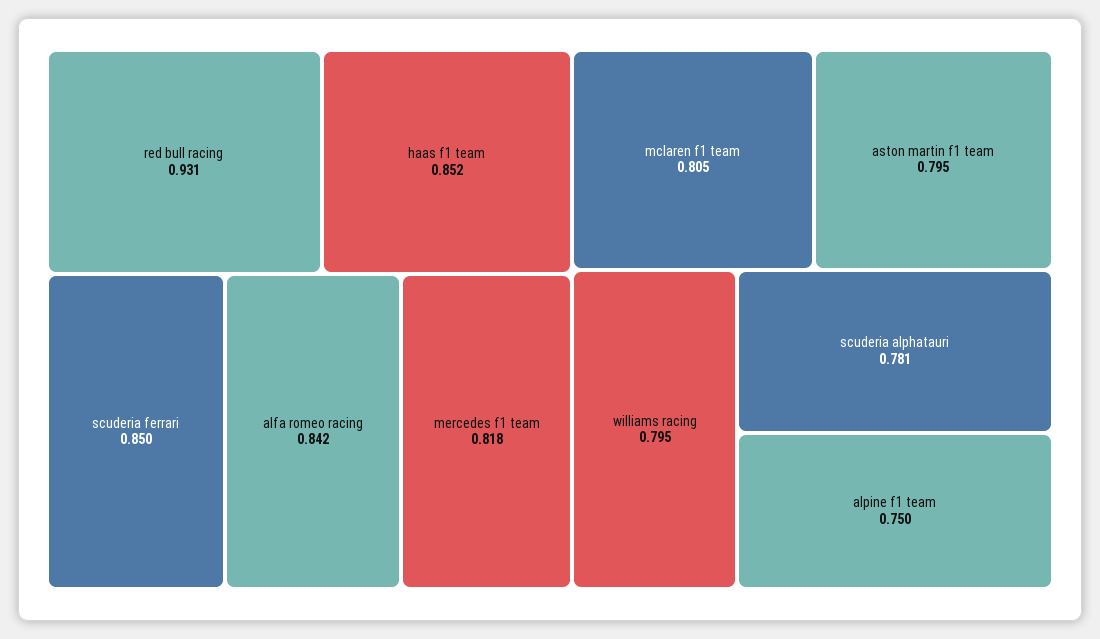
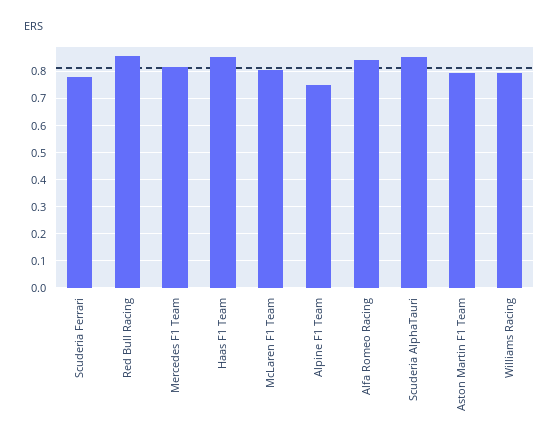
red bull racing: 0.931 -> 0.85
scuderia ferrari: 0.85 -> 0.775
scuderia alphatauri: 0.781 -> 0.85

